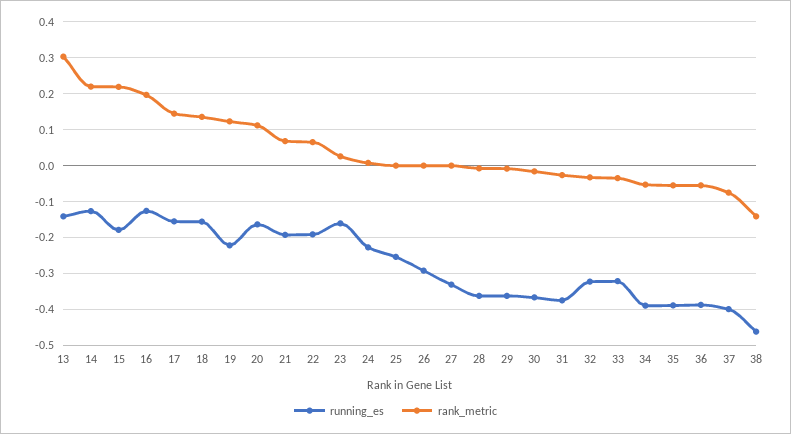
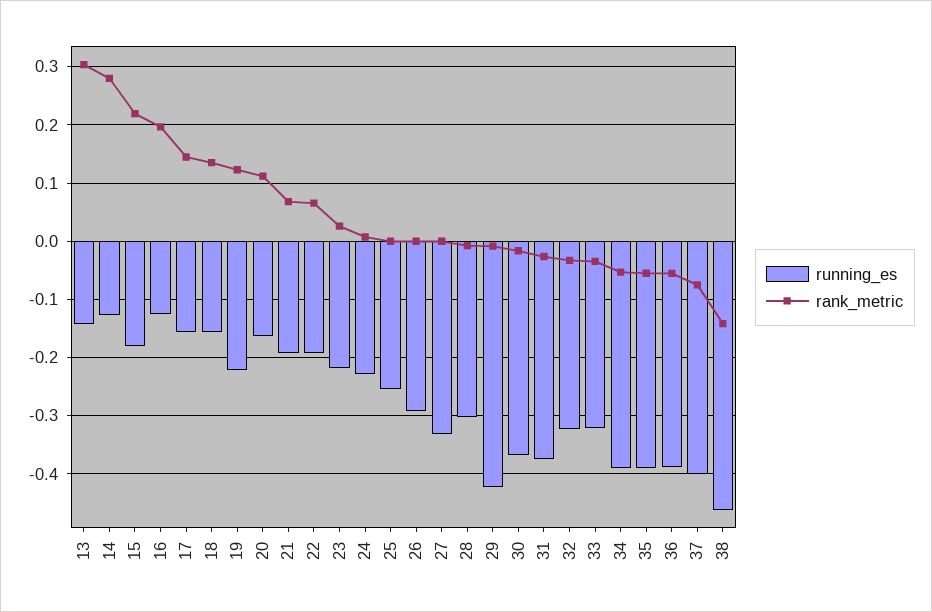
rank_metric, 14: 0.22 -> 0.28
running_es, 23: -0.16 -> -0.22
running_es, 28: -0.36 -> -0.3
running_es, 29: -0.36 -> -0.42

